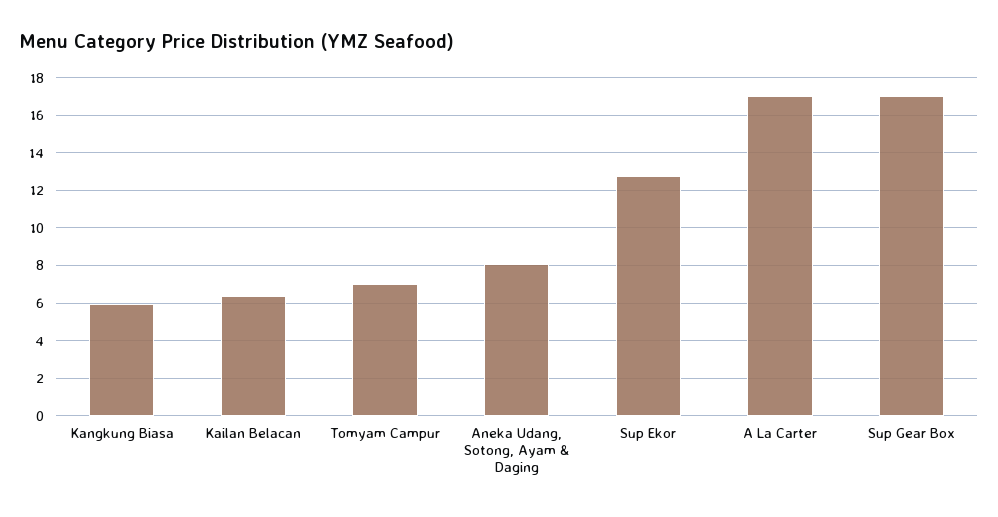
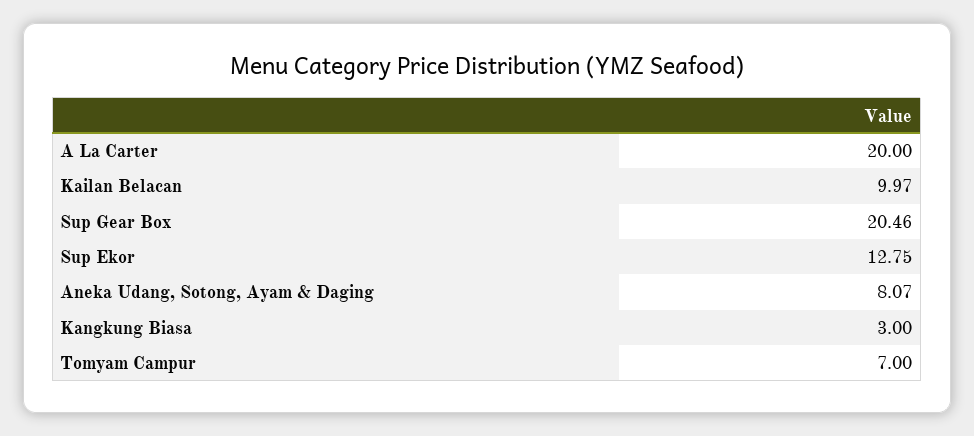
Kangkung Biasa: 6 -> 3
Kailan Belacan: 6.5 -> 9.97
A La Carter: 17 -> 20
Sup Gear Box: 17 -> 20.46

